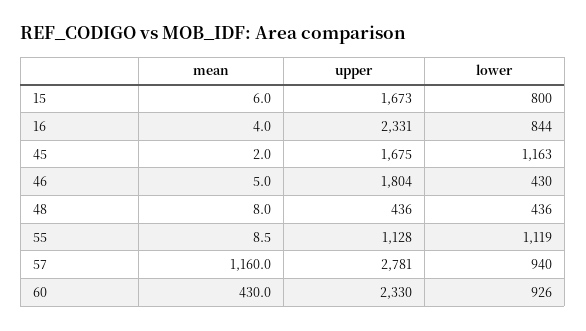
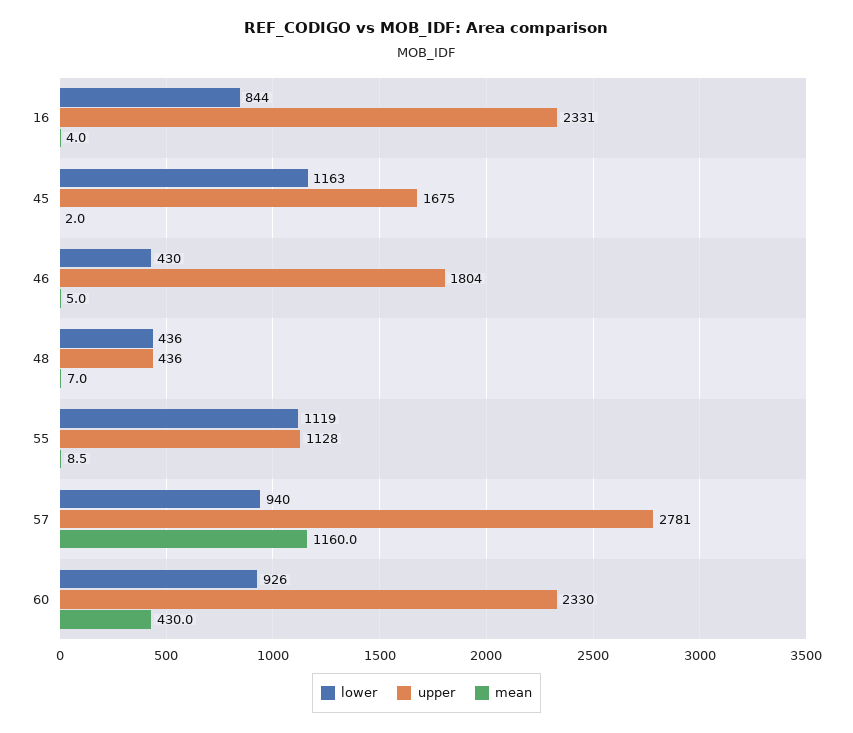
mean, 15: 6 -> none
upper, 15: 1673 -> none
lower, 15: 800 -> none
mean, 48: 8 -> 7

